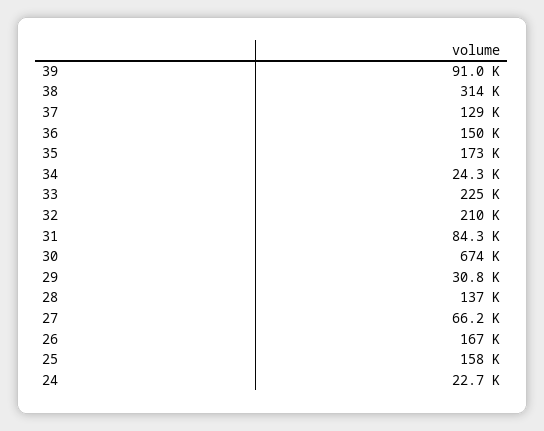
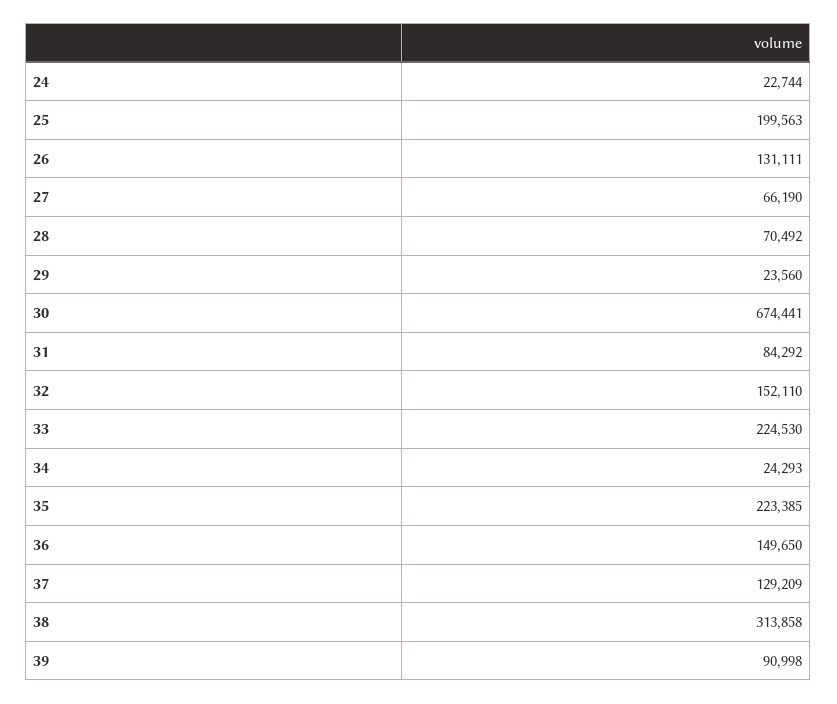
35: 173000 -> 223385
32: 210000 -> 152110
29: 30800 -> 23560
28: 137000 -> 70492
26: 167000 -> 131111
25: 158000 -> 199563

